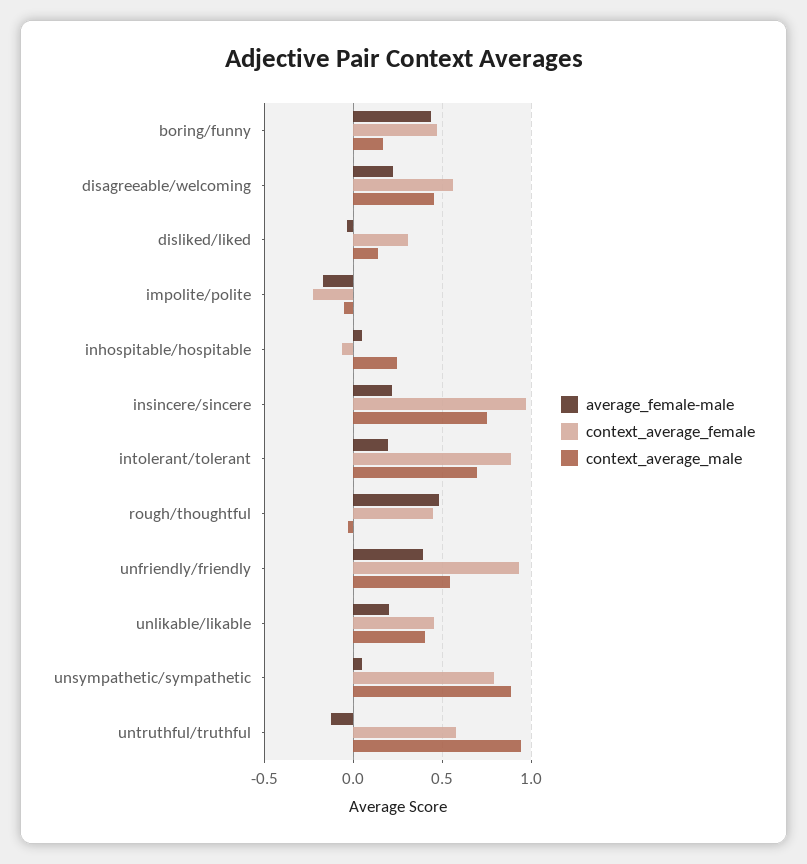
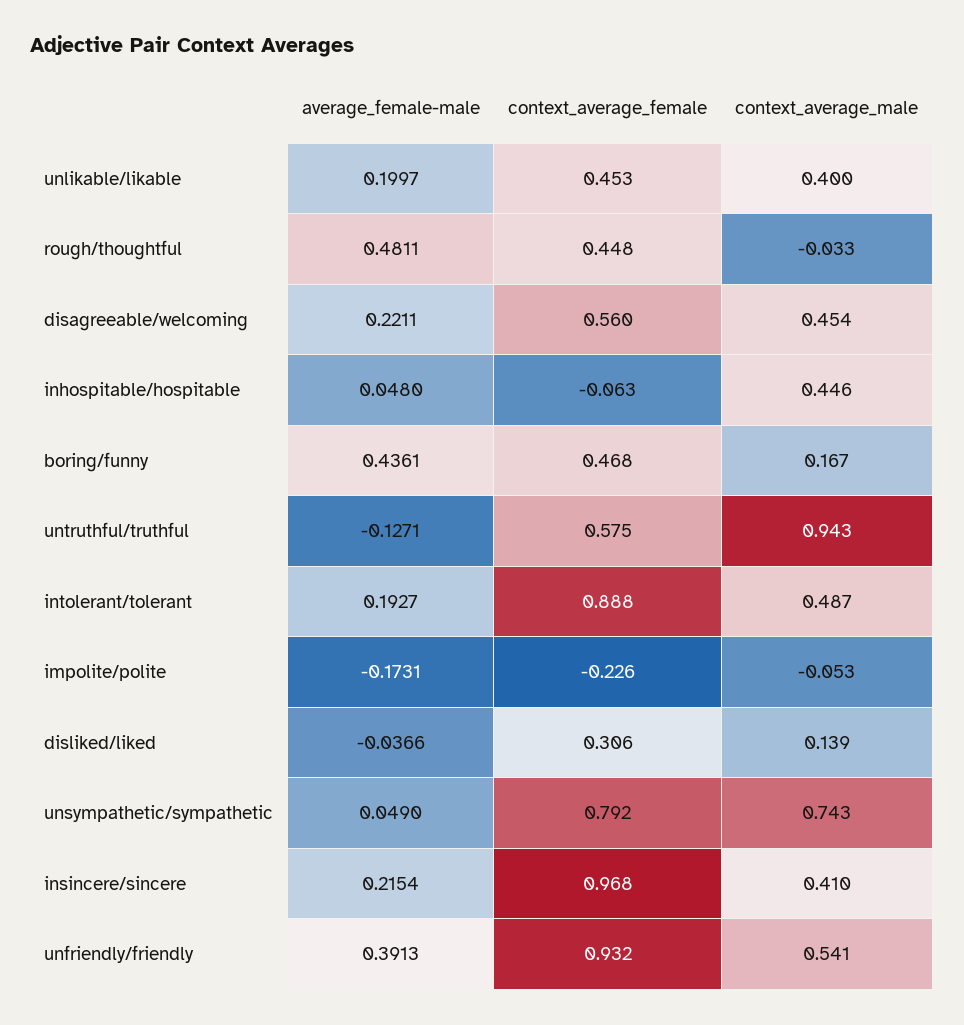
context_average_male, inhospitable/hospitable: 0.25 -> 0.446
context_average_male, insincere/sincere: 0.75 -> 0.41
context_average_male, intolerant/tolerant: 0.7 -> 0.487
context_average_male, unsympathetic/sympathetic: 0.9 -> 0.743

